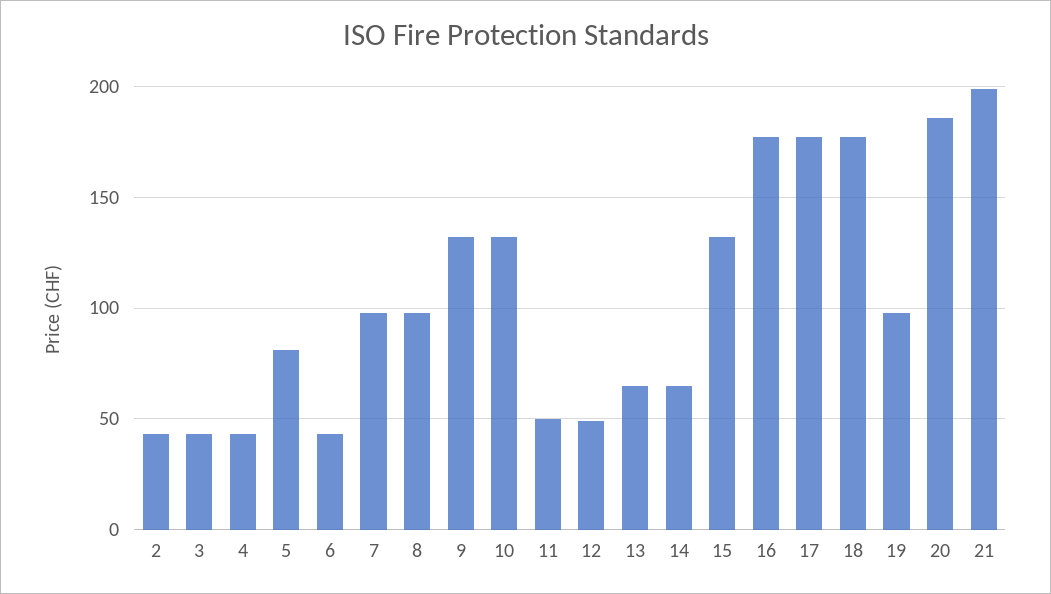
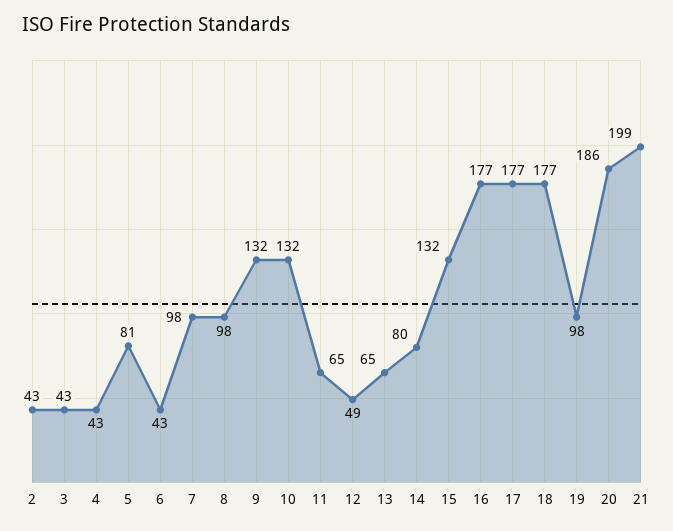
11: 50 -> 65
14: 65 -> 80

